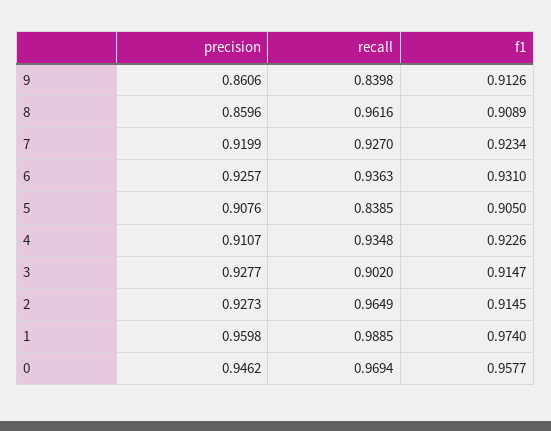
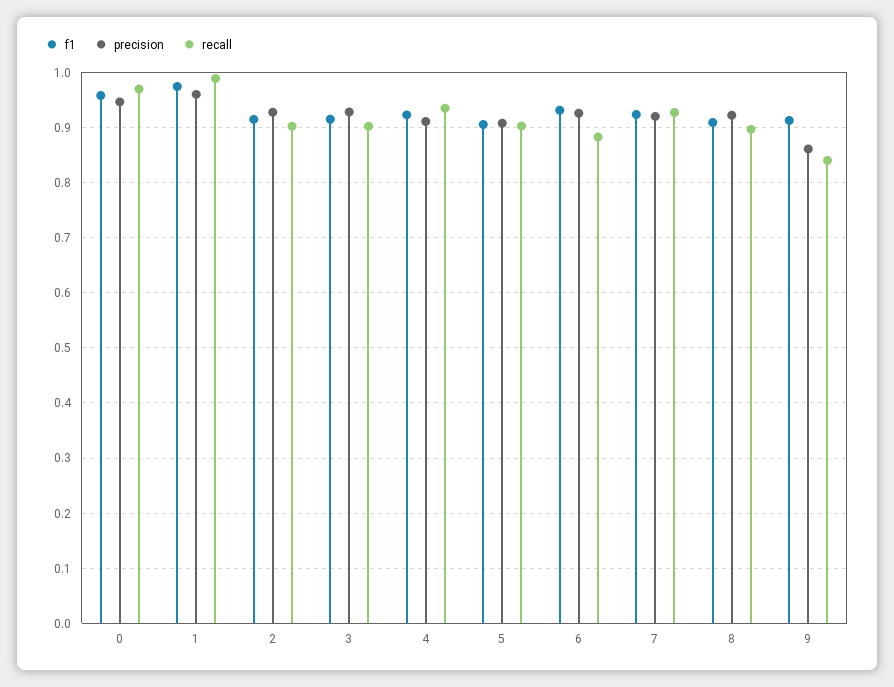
precision, 8: 0.8596 -> 0.92
recall, 8: 0.9616 -> 0.9
recall, 6: 0.9363 -> 0.88
recall, 5: 0.8385 -> 0.9
recall, 2: 0.9649 -> 0.9

